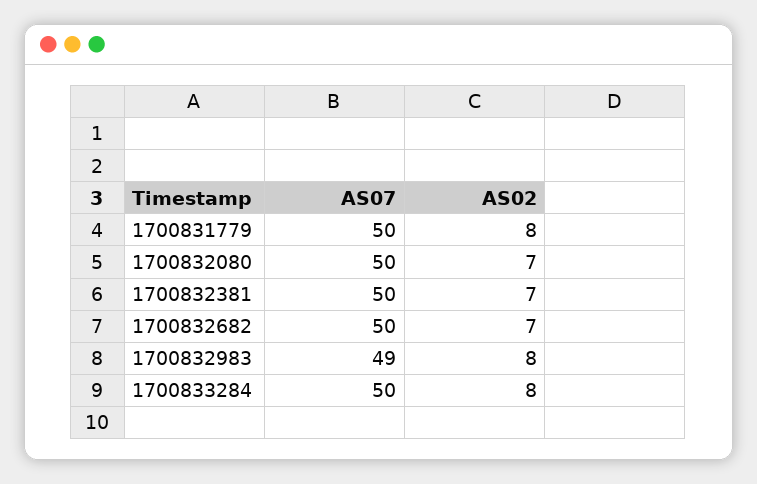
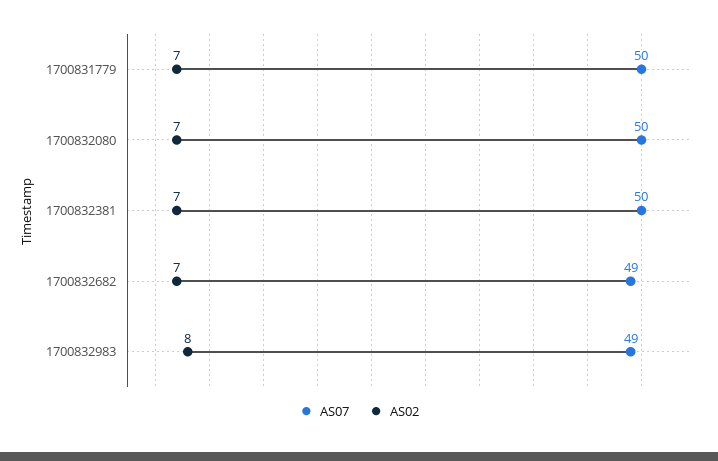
AS02, 1700831779: 8 -> 7
AS07, 1700832682: 50 -> 49
AS07, 1700833284: 50 -> none
AS02, 1700833284: 8 -> none

